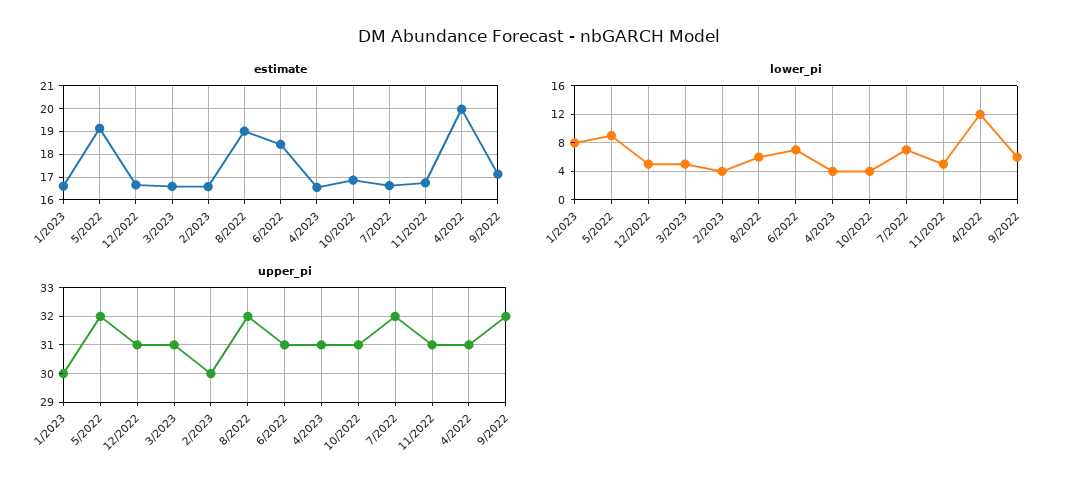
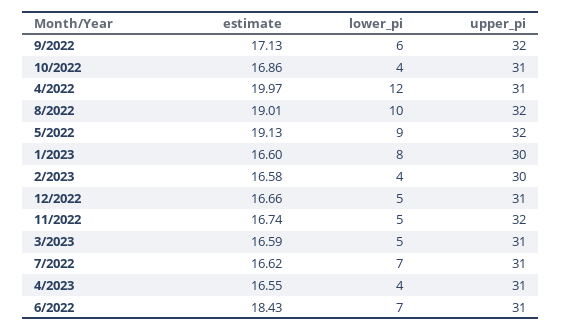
lower_pi, 8/2022: 6 -> 10
upper_pi, 7/2022: 32 -> 31
upper_pi, 11/2022: 31 -> 32

